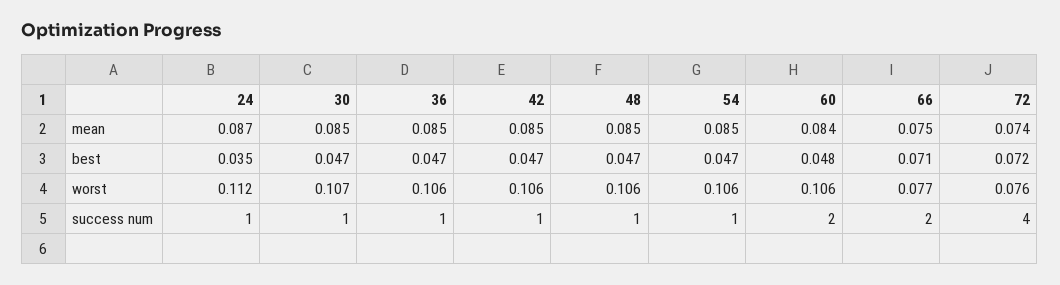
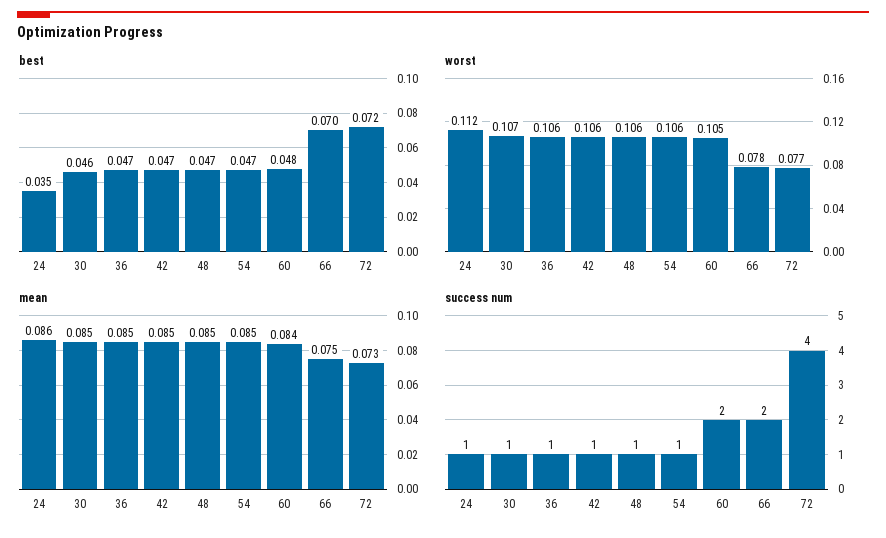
mean, 24: 0.087 -> 0.086
mean, 72: 0.074 -> 0.073
best, 30: 0.047 -> 0.046
best, 66: 0.071 -> 0.07
worst, 60: 0.106 -> 0.105
worst, 66: 0.077 -> 0.078
worst, 72: 0.076 -> 0.077

